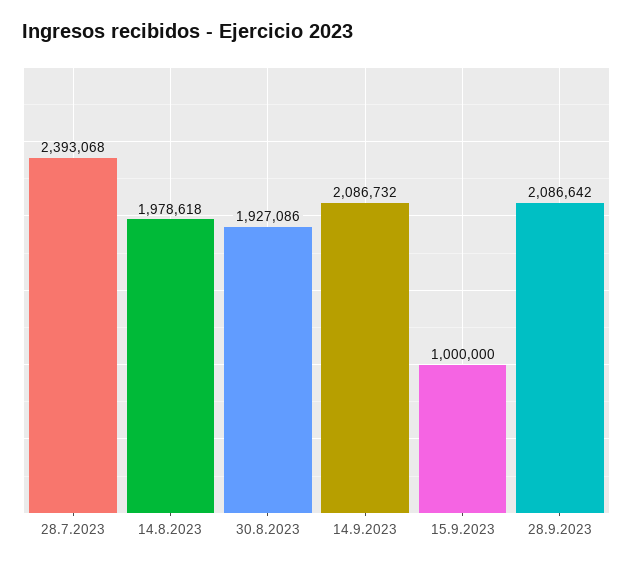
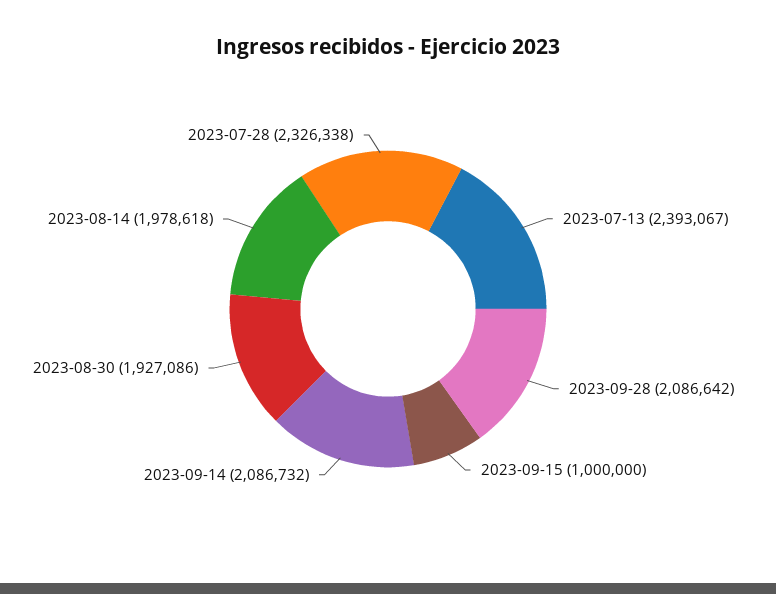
28.7.2023: 2393068 -> 2326338
2023-07-13: none -> 2393067

